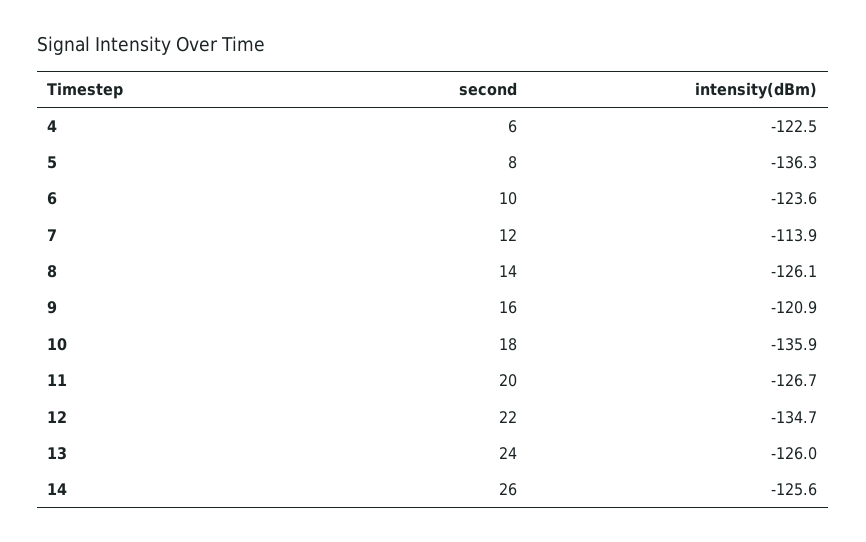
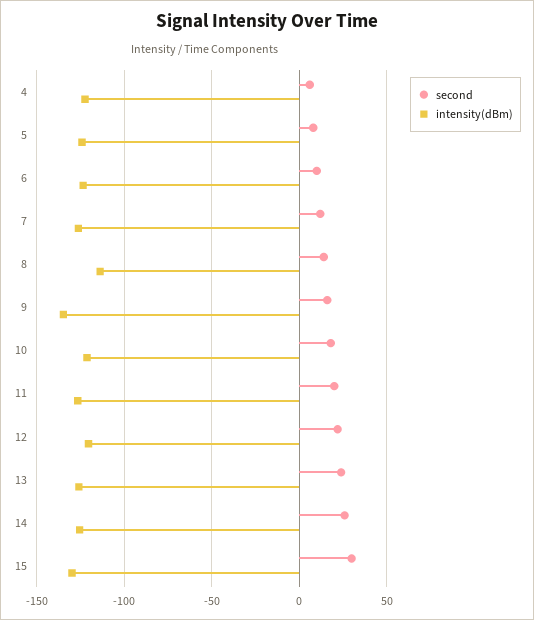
intensity(dBm), 5: -136.3 -> -125
intensity(dBm), 7: -113.9 -> -125
intensity(dBm), 8: -126.1 -> -115
intensity(dBm), 9: -120.9 -> -135
intensity(dBm), 10: -135.9 -> -120
intensity(dBm), 12: -134.7 -> -120
second, 15: none -> 30
intensity(dBm), 15: none -> -130

